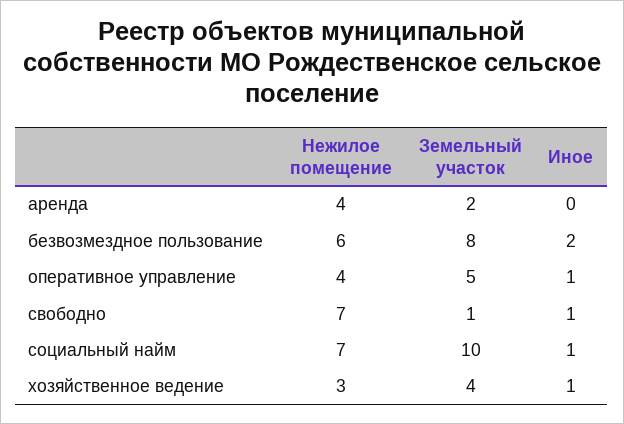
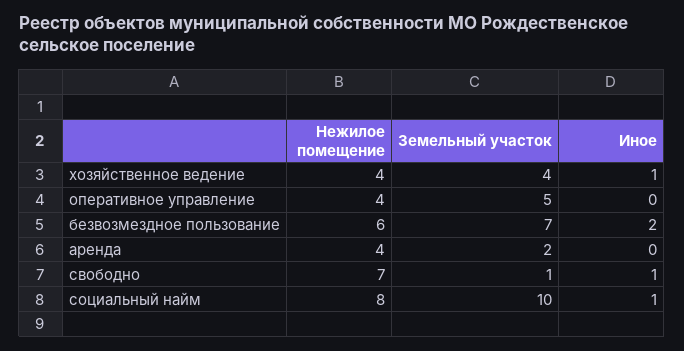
Земельный участок, безвозмездное пользование: 8 -> 7
Иное, оперативное управление: 1 -> 0
Нежилое помещение, социальный найм: 7 -> 8
Нежилое помещение, хозяйственное ведение: 3 -> 4

